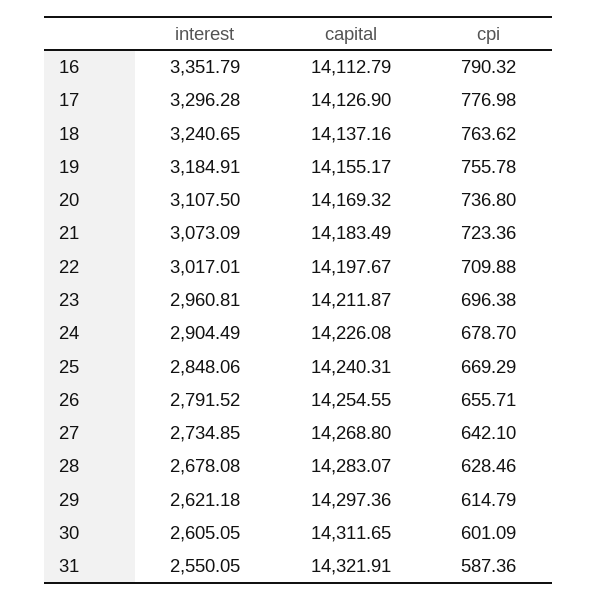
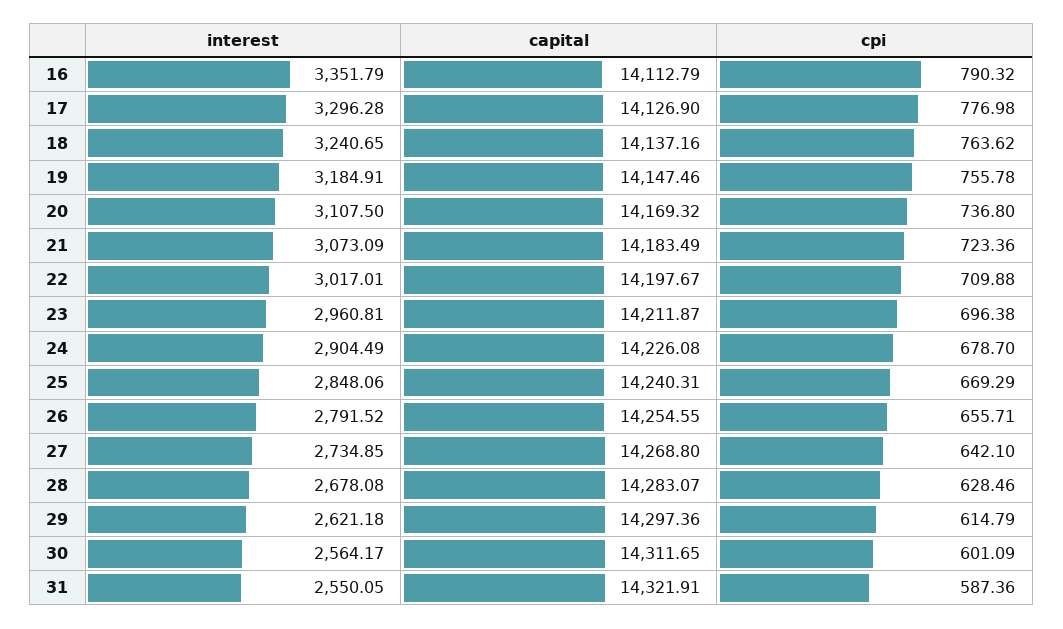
capital, 19: 14155.17 -> 14147.46
interest, 30: 2605.05 -> 2564.17

